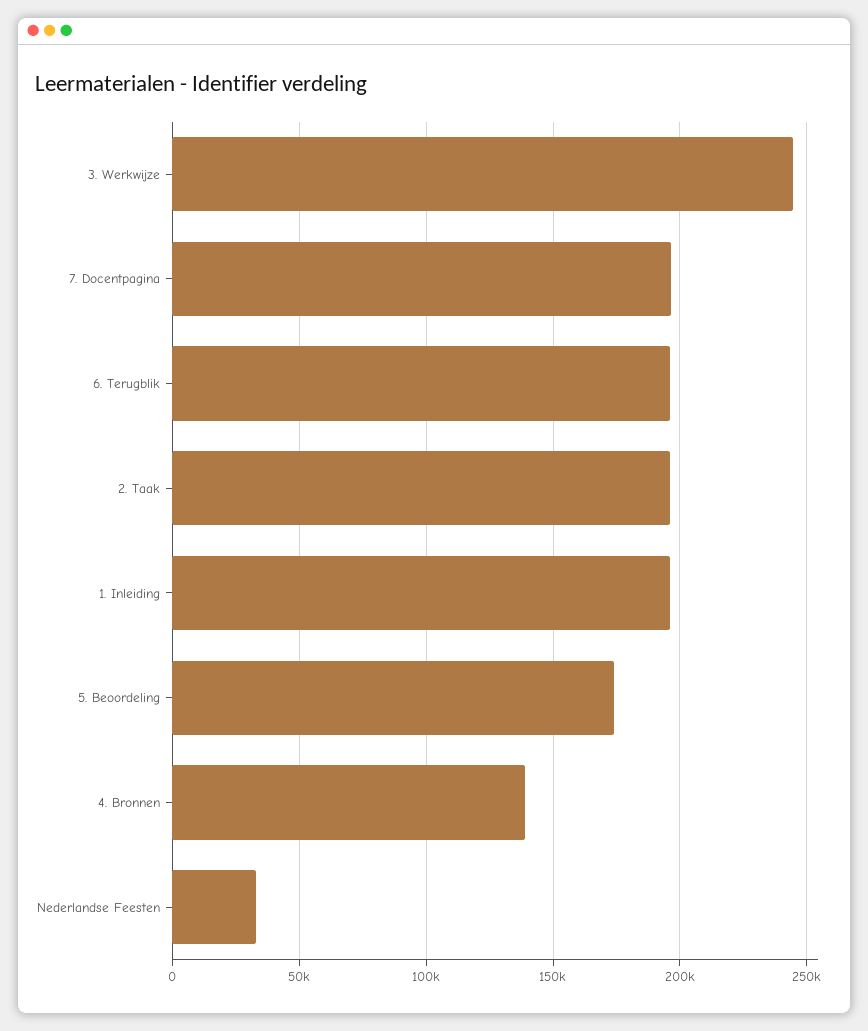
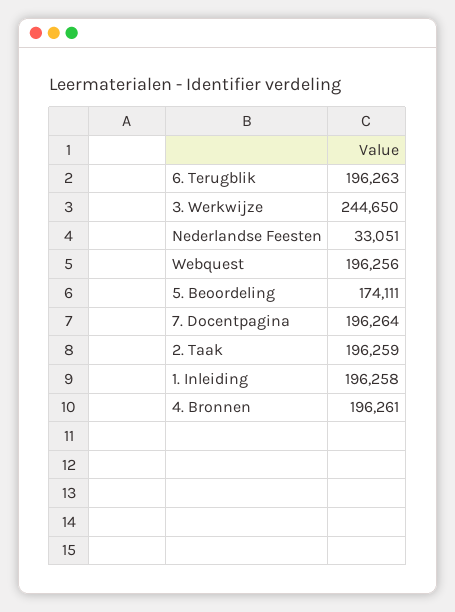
4. Bronnen: 140000 -> 196261
Webquest: none -> 196256

